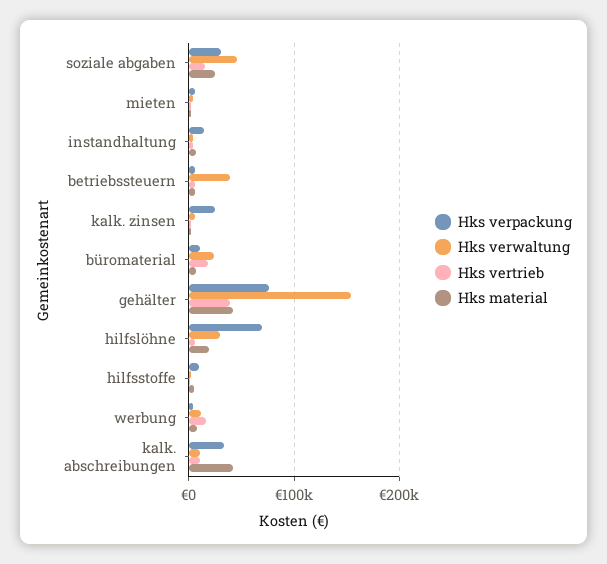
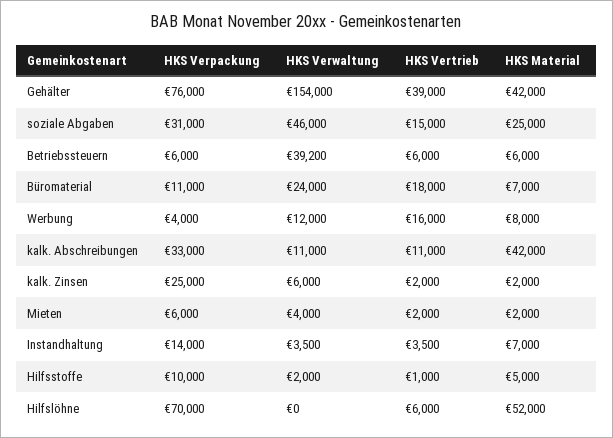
Hks verwaltung, hilfslöhne: 30000 -> 0
Hks material, hilfslöhne: 20000 -> 52000

